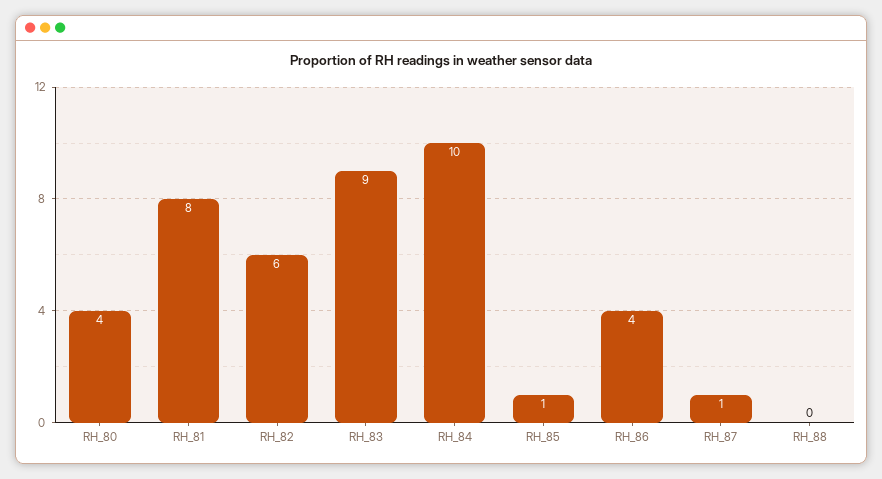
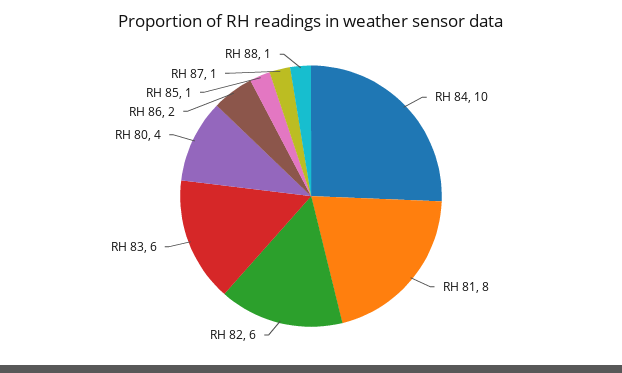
RH_83: 9 -> 6
RH_86: 4 -> 2
RH_88: 0 -> 1

